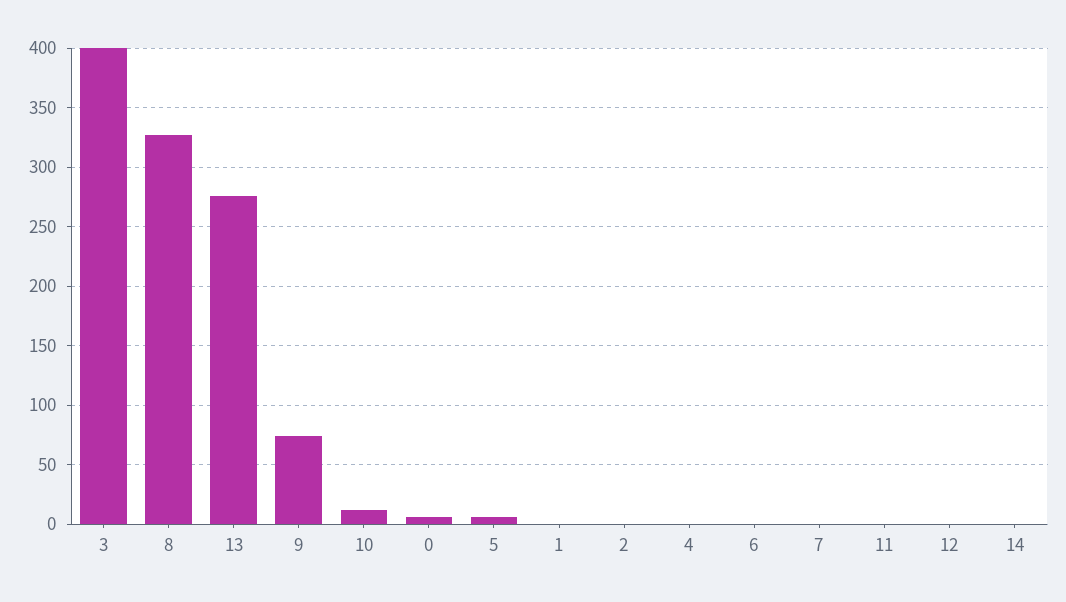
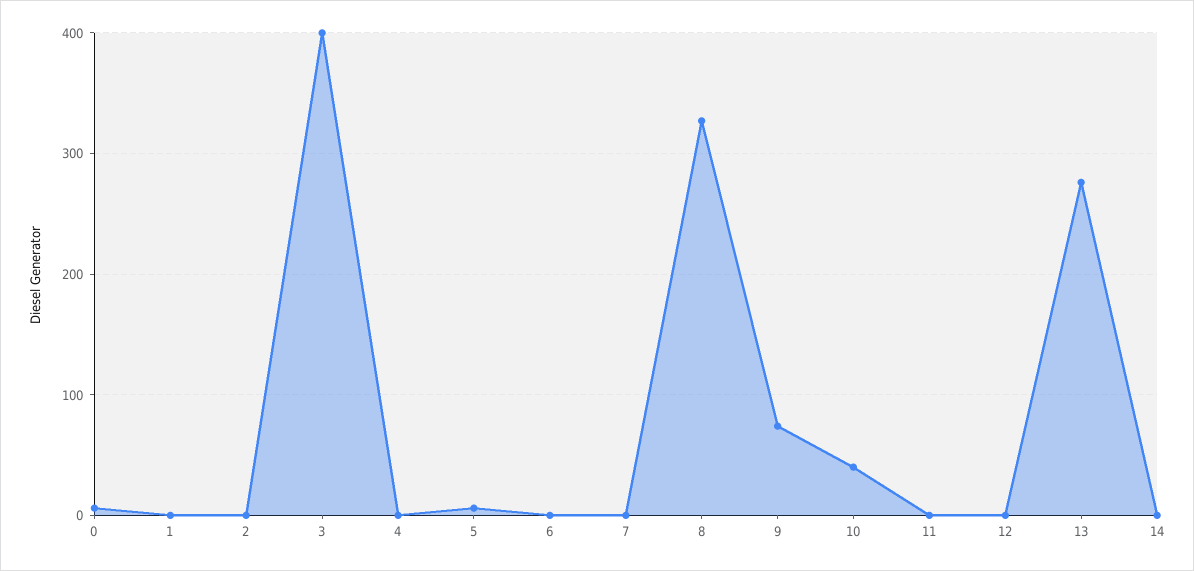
10: 10 -> 40

